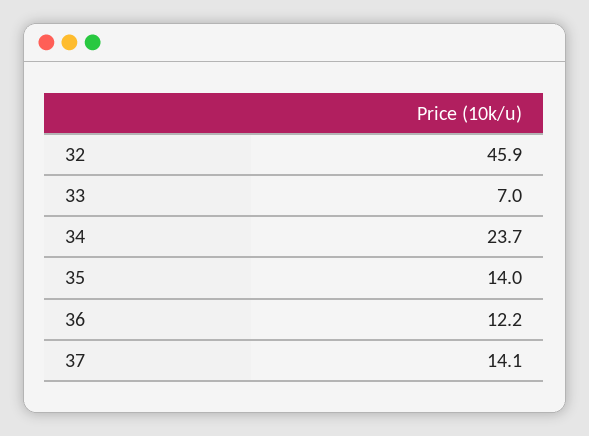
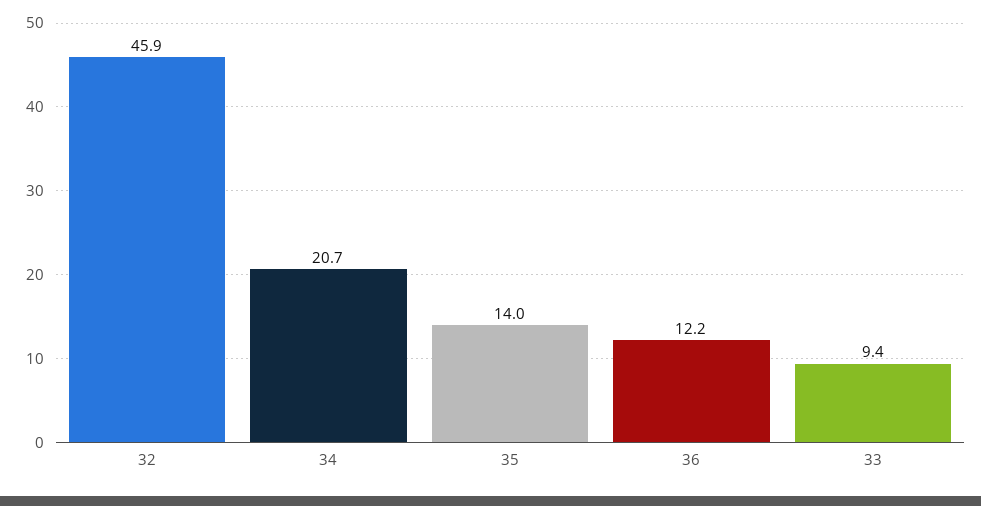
33: 7 -> 9.4
34: 23.7 -> 20.7
37: 14.1 -> none

